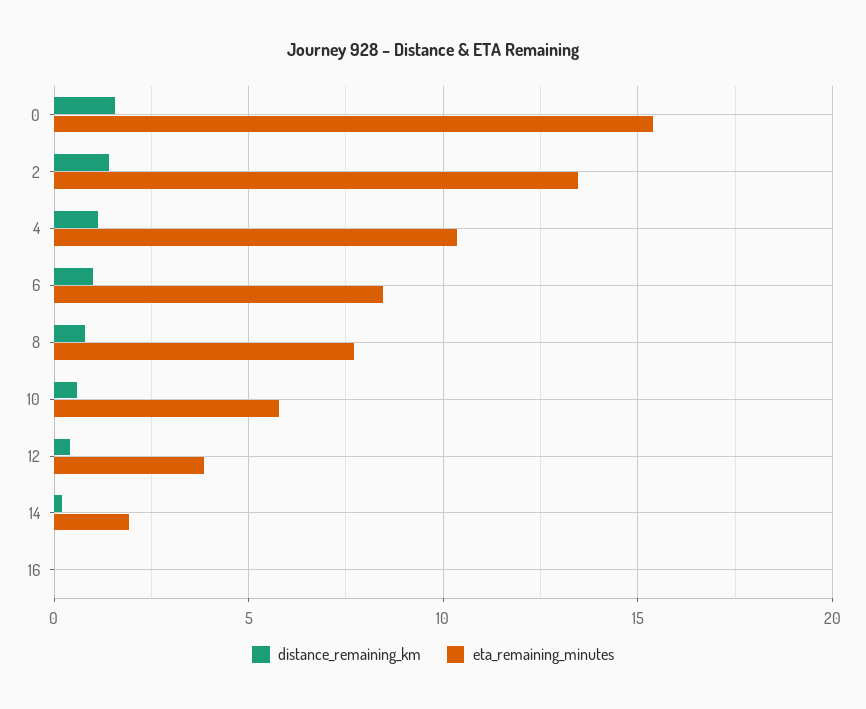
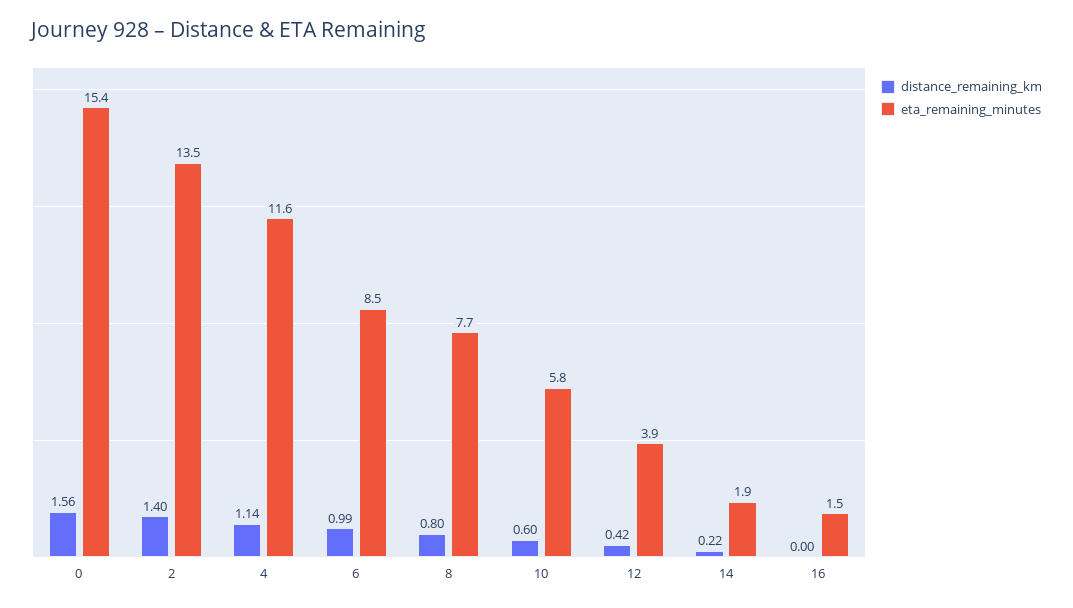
eta_remaining_minutes, 4: 10.5 -> 11.6
eta_remaining_minutes, 16: 0 -> 1.5

